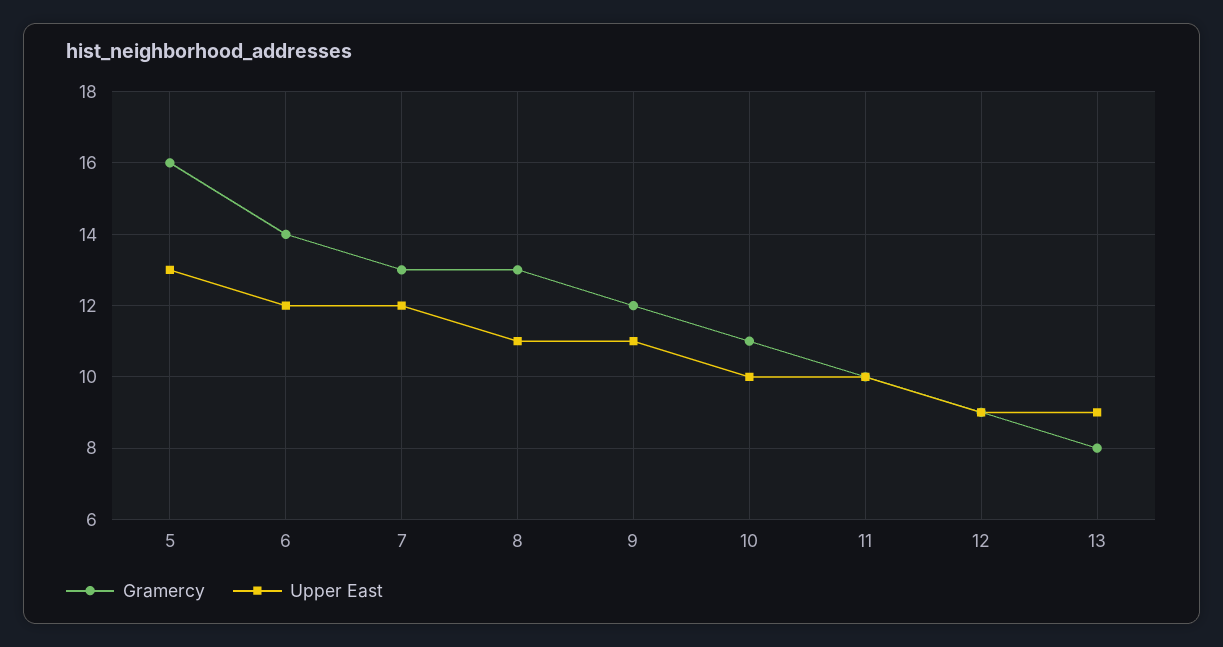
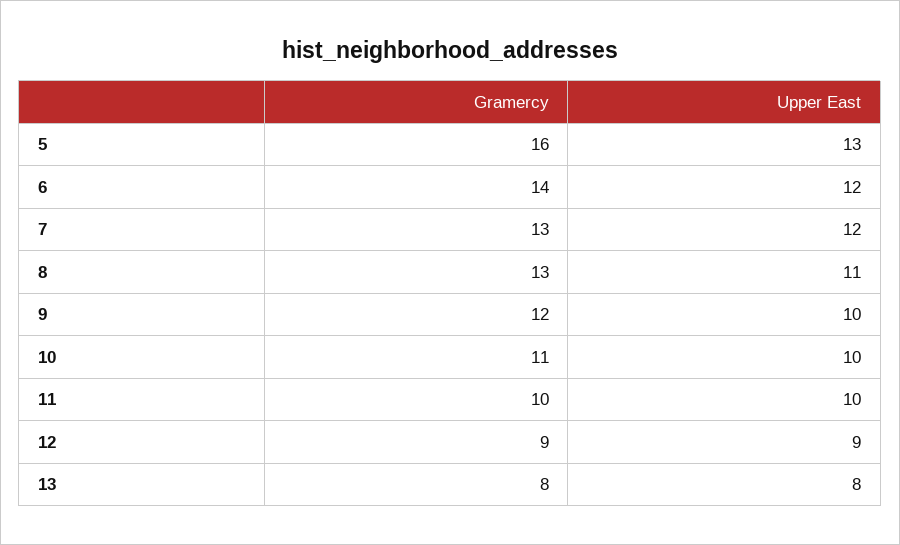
Upper East, 9: 11 -> 10
Upper East, 13: 9 -> 8

